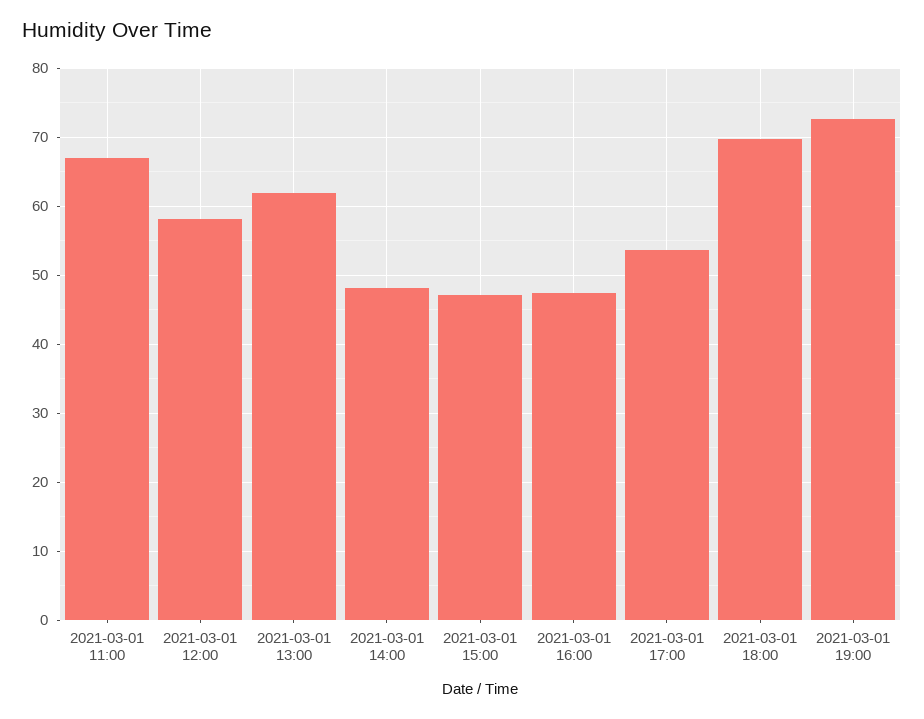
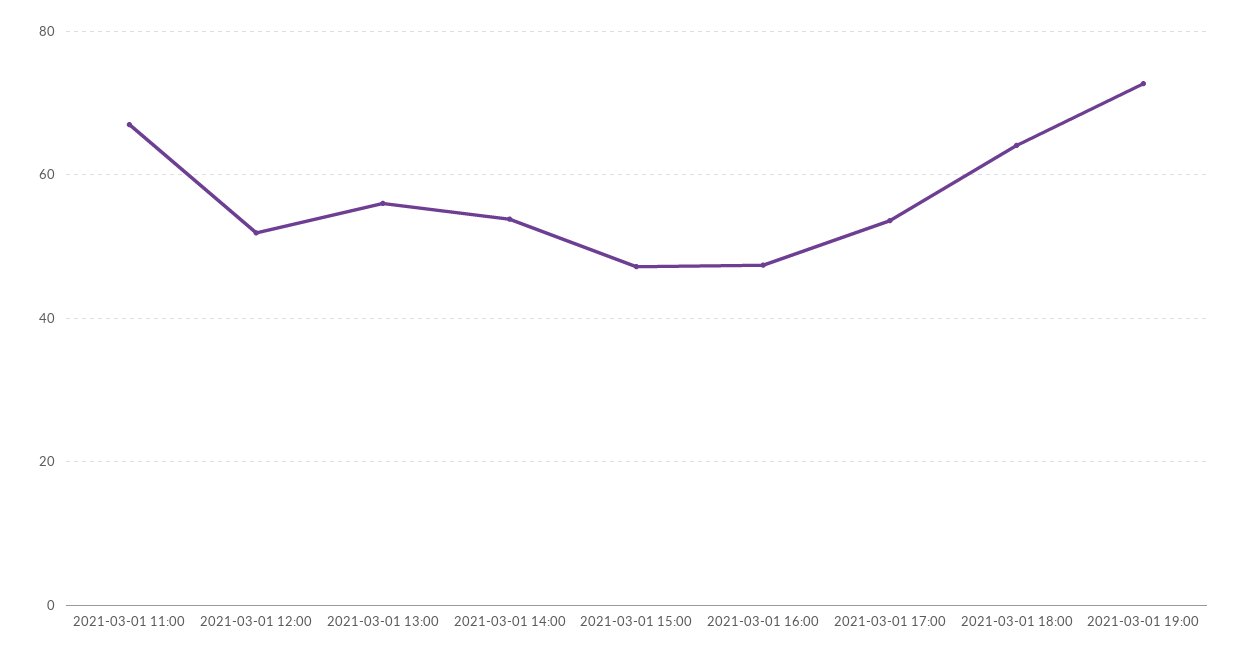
2021-03-01 12:00: 58 -> 52
2021-03-01 13:00: 62 -> 56
2021-03-01 14:00: 48 -> 54
2021-03-01 18:00: 70 -> 64

